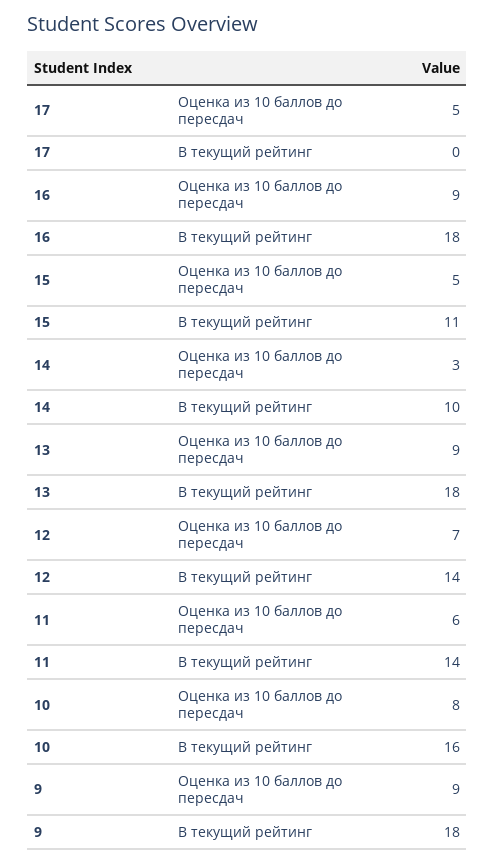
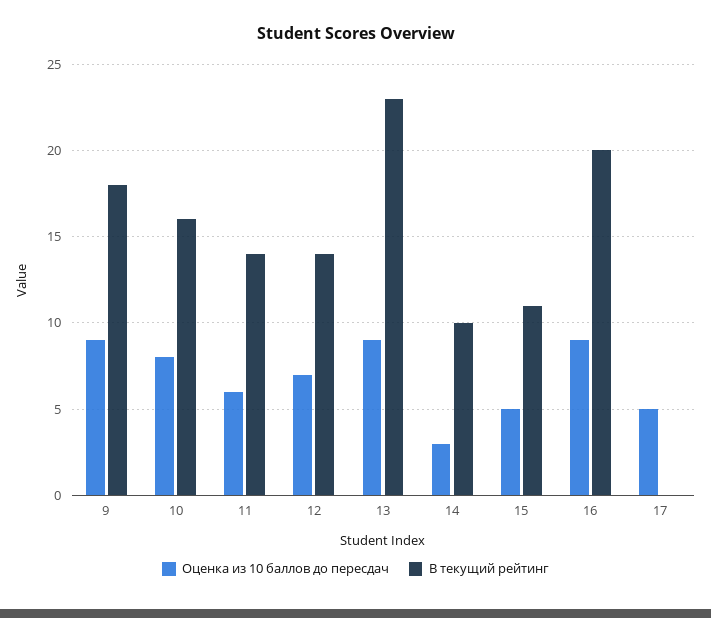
В текущий рейтинг, 16: 18 -> 20
В текущий рейтинг, 13: 18 -> 23

